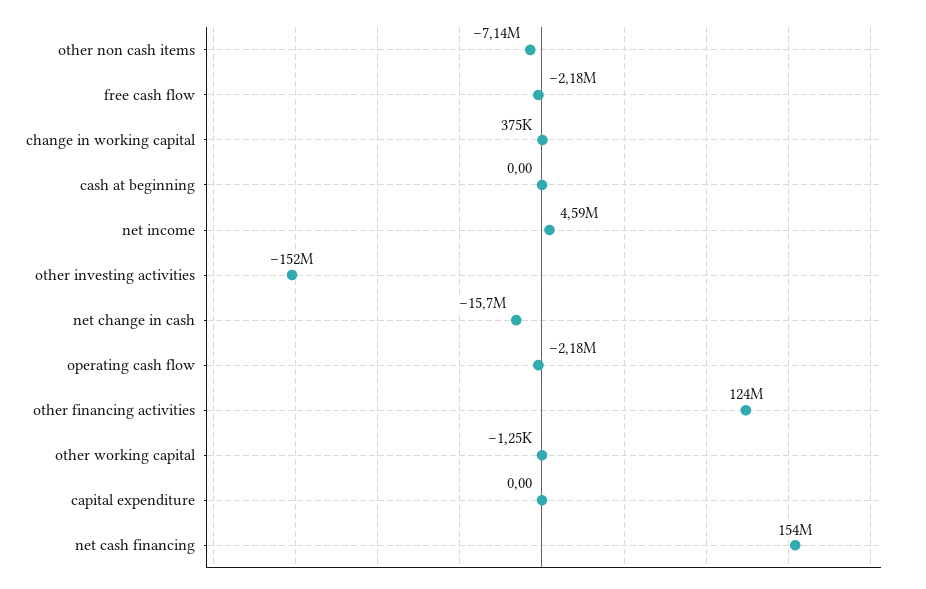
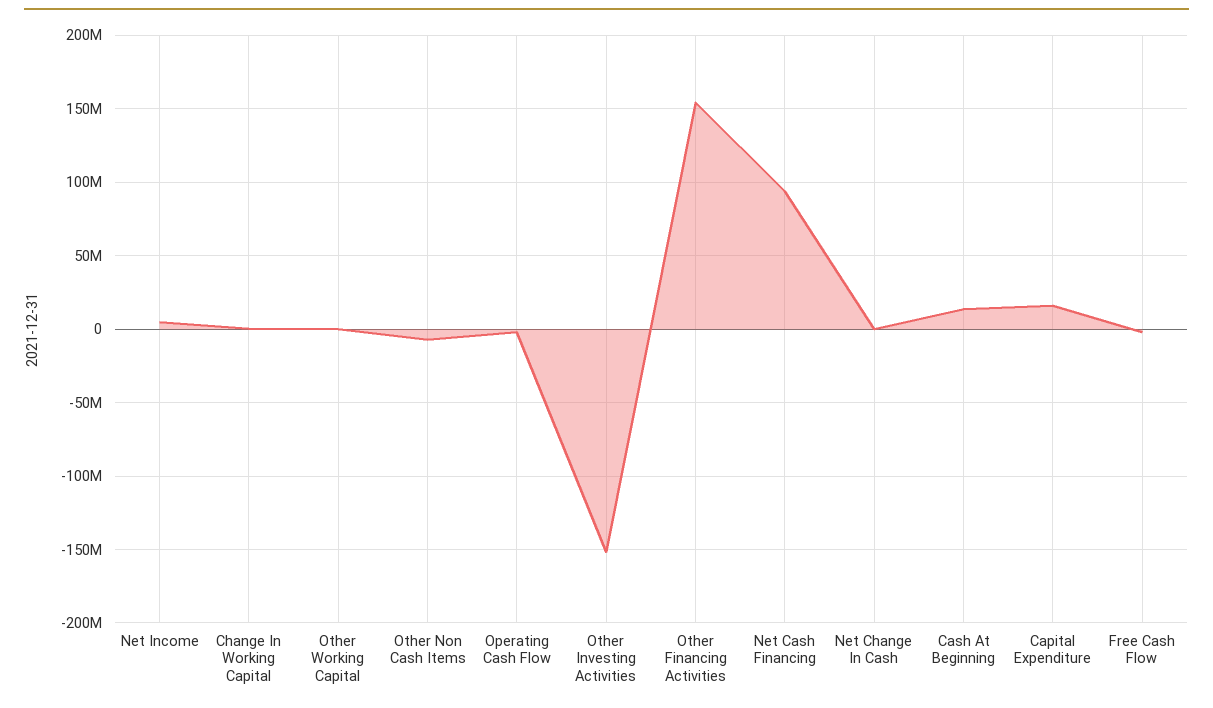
cash at beginning: 0 -> 15000000
net change in cash: -15700000 -> 0
other financing activities: 124000000 -> 155000000
capital expenditure: 0 -> 15000000
net cash financing: 154000000 -> 95000000

